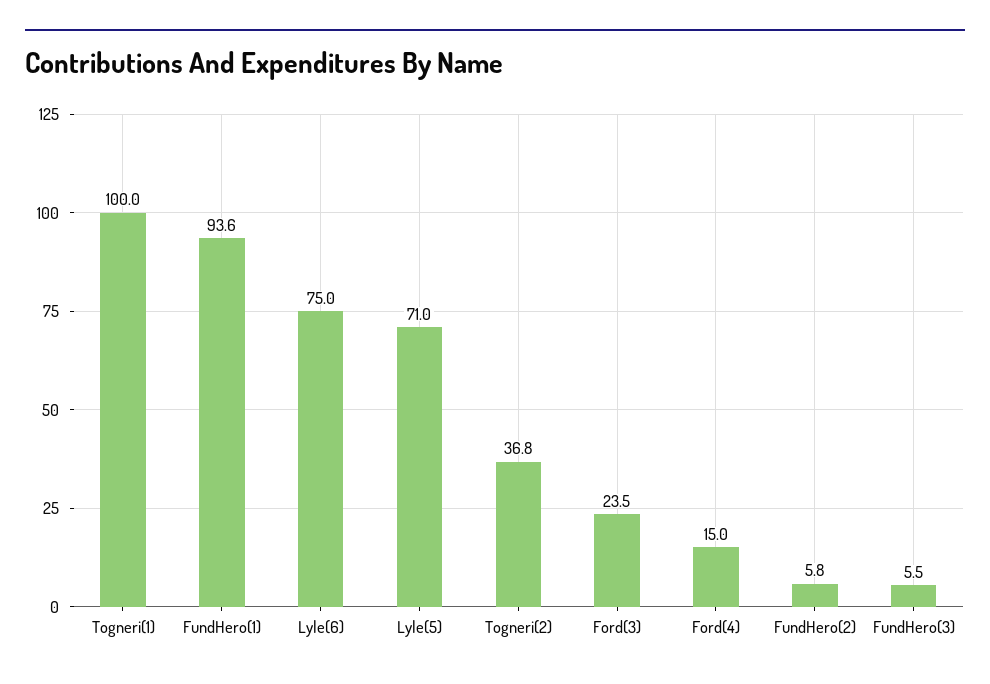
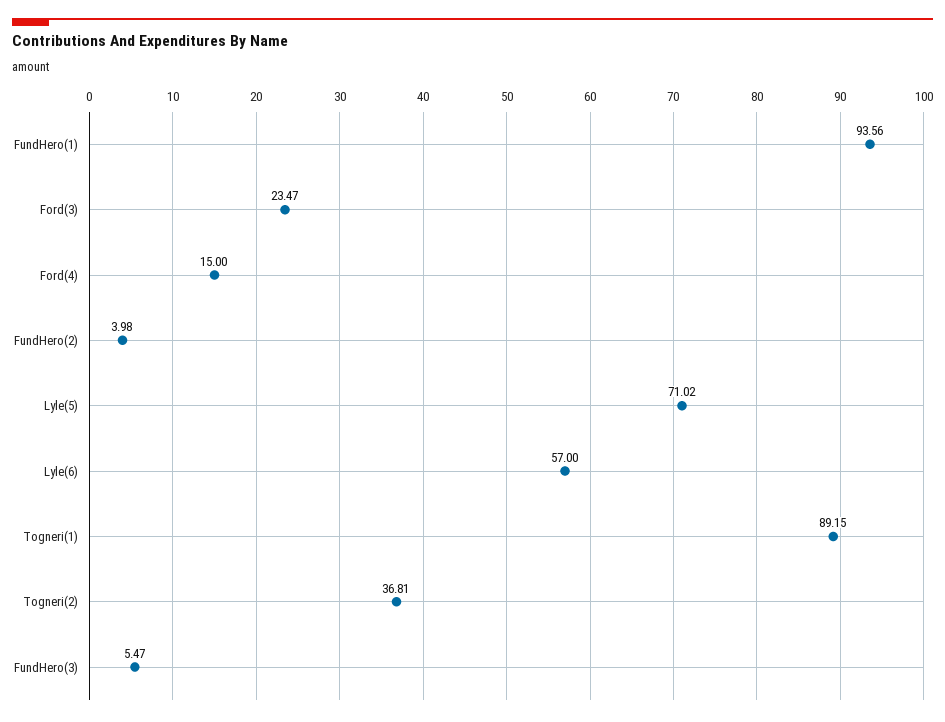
Togneri(1): 100 -> 89.15
Lyle(6): 75 -> 57
FundHero(2): 5.8 -> 3.98

